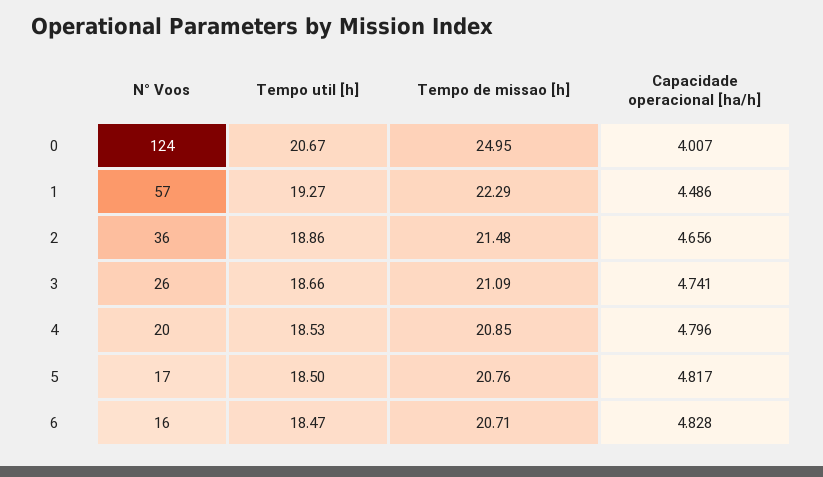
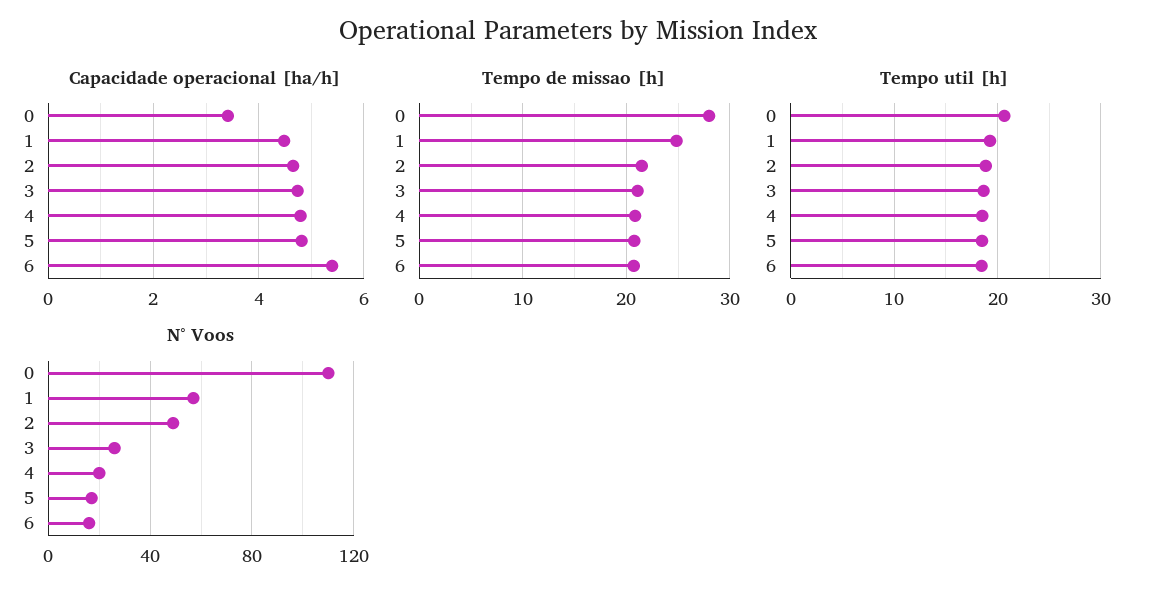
N° Voos, 0: 124 -> 110
Tempo de missao [h], 0: 24.95 -> 28
Capacidade operacional [ha/h], 0: 4.007 -> 3.4
Tempo de missao [h], 1: 22.29 -> 25
N° Voos, 2: 36 -> 50
Capacidade operacional [ha/h], 6: 4.828 -> 5.4

